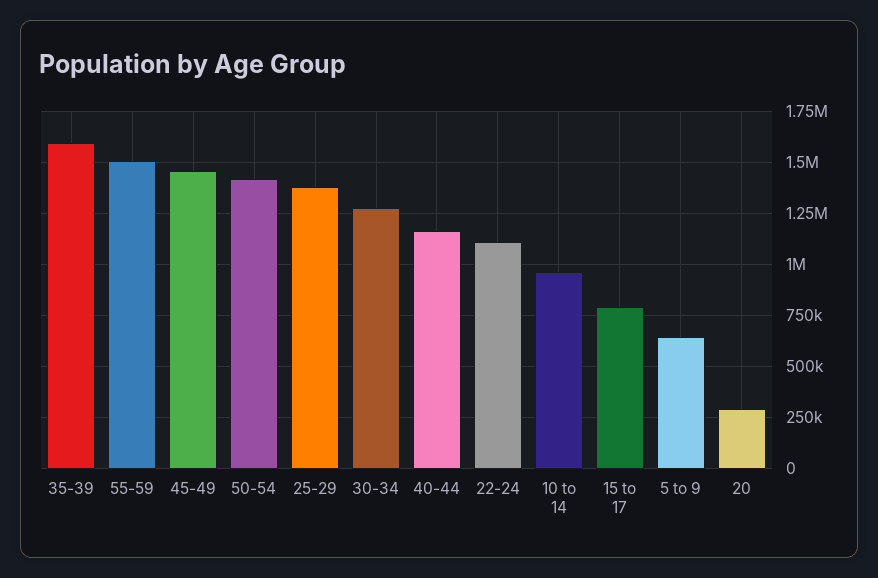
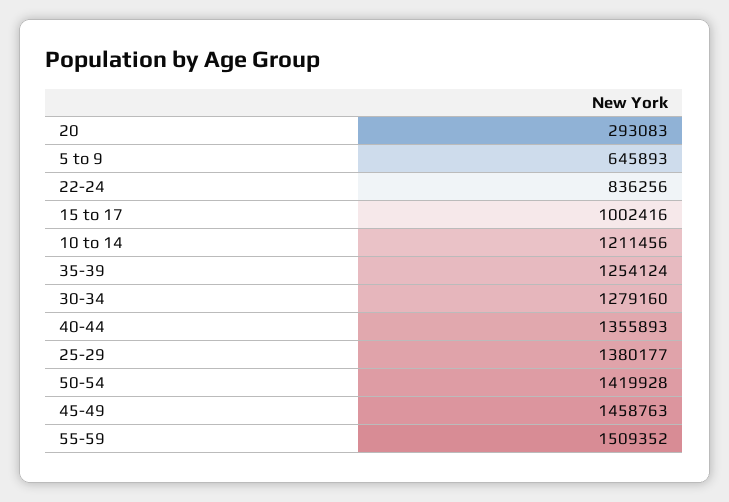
35-39: 1600000 -> 1254124
40-44: 1150000 -> 1355893
22-24: 1100000 -> 836256
10 to 14: 950000 -> 1211456
15 to 17: 800000 -> 1002416

